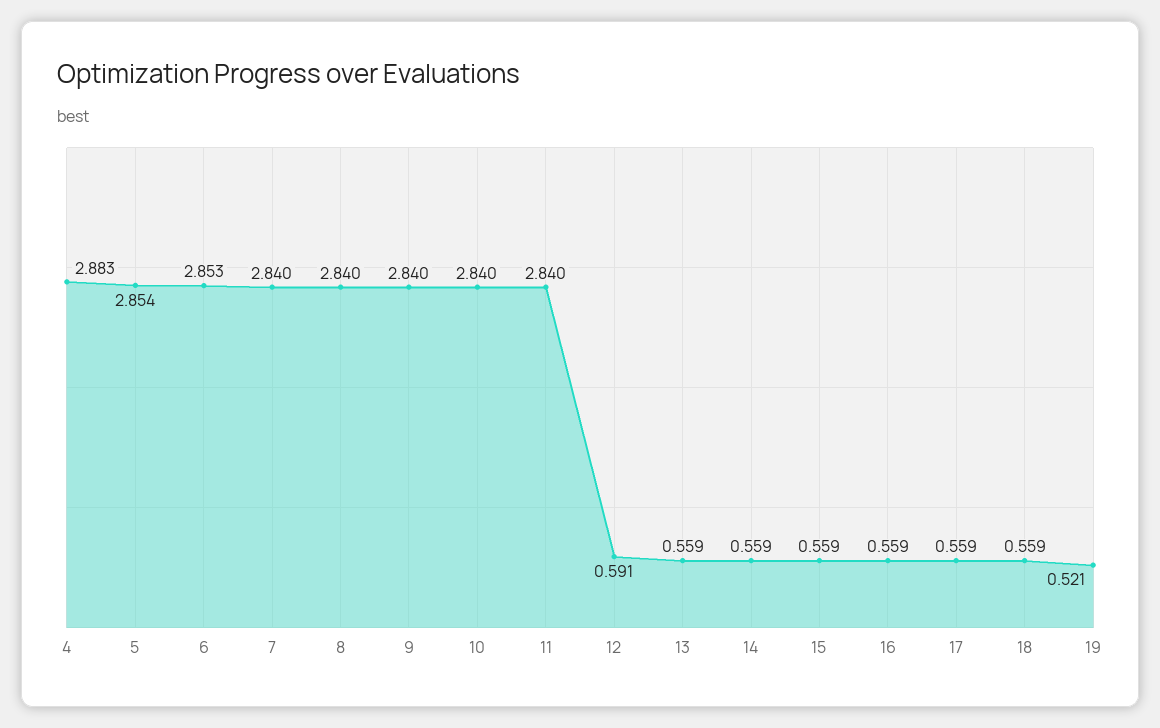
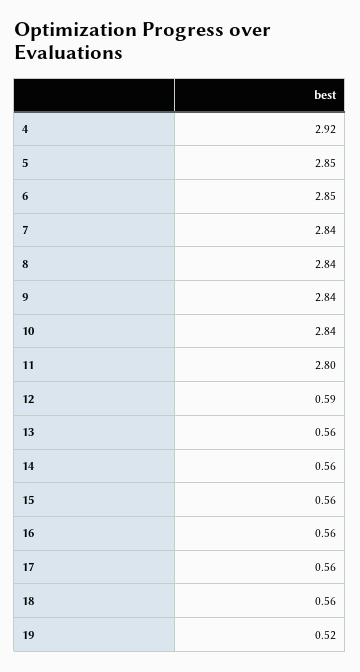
4: 2.883 -> 2.92
11: 2.84 -> 2.8

